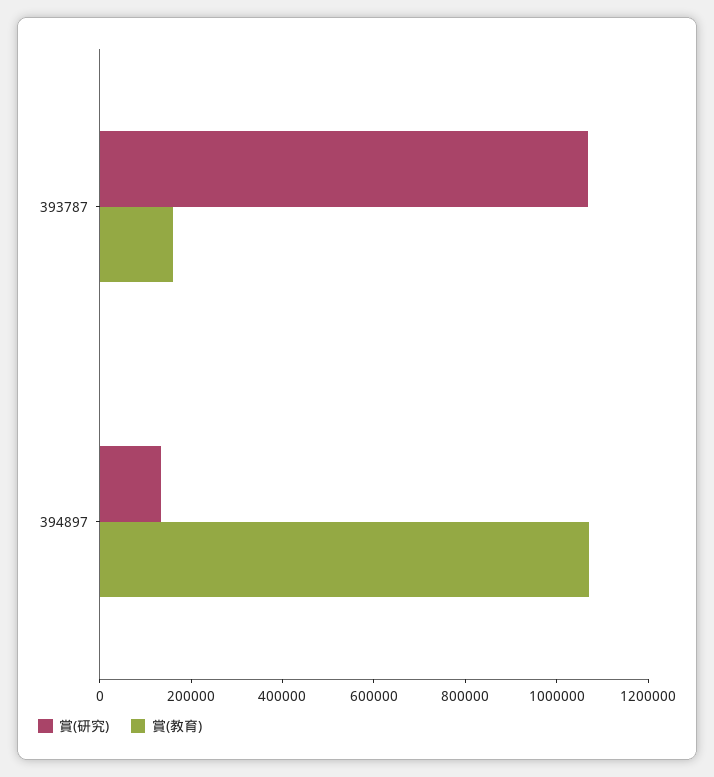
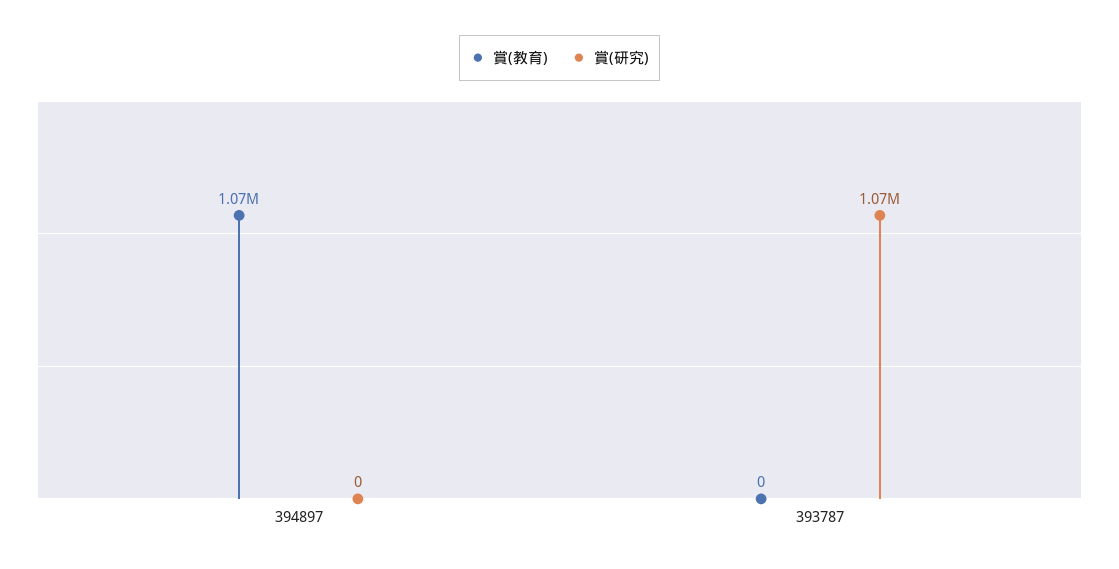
賞(教育), 393787: 150000 -> 0
賞(研究), 394897: 150000 -> 0

